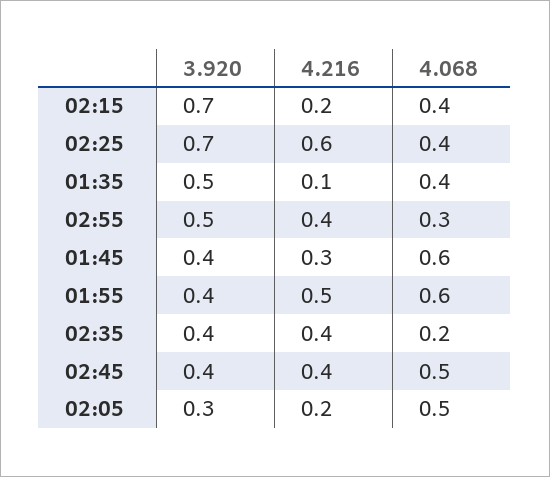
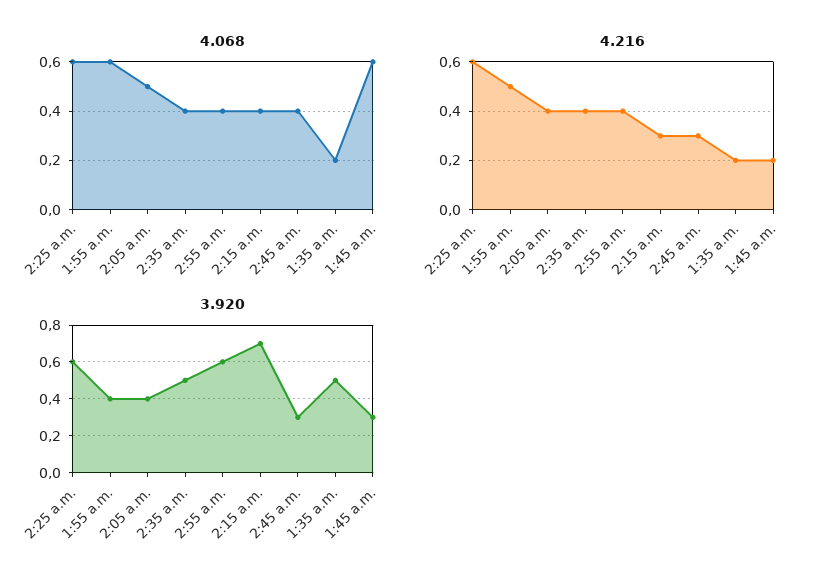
4.216, 02:15: 0.2 -> 0.3
3.920, 02:25: 0.7 -> 0.6
4.068, 02:25: 0.4 -> 0.6
4.216, 01:35: 0.1 -> 0.2
4.068, 01:35: 0.4 -> 0.2
3.920, 02:55: 0.5 -> 0.6
4.068, 02:55: 0.3 -> 0.4
3.920, 01:45: 0.4 -> 0.3
4.216, 01:45: 0.3 -> 0.2
3.920, 02:35: 0.4 -> 0.5
4.068, 02:35: 0.2 -> 0.4
3.920, 02:45: 0.4 -> 0.3
4.216, 02:45: 0.4 -> 0.3
4.068, 02:45: 0.5 -> 0.4
3.920, 02:05: 0.3 -> 0.4
4.216, 02:05: 0.2 -> 0.4

